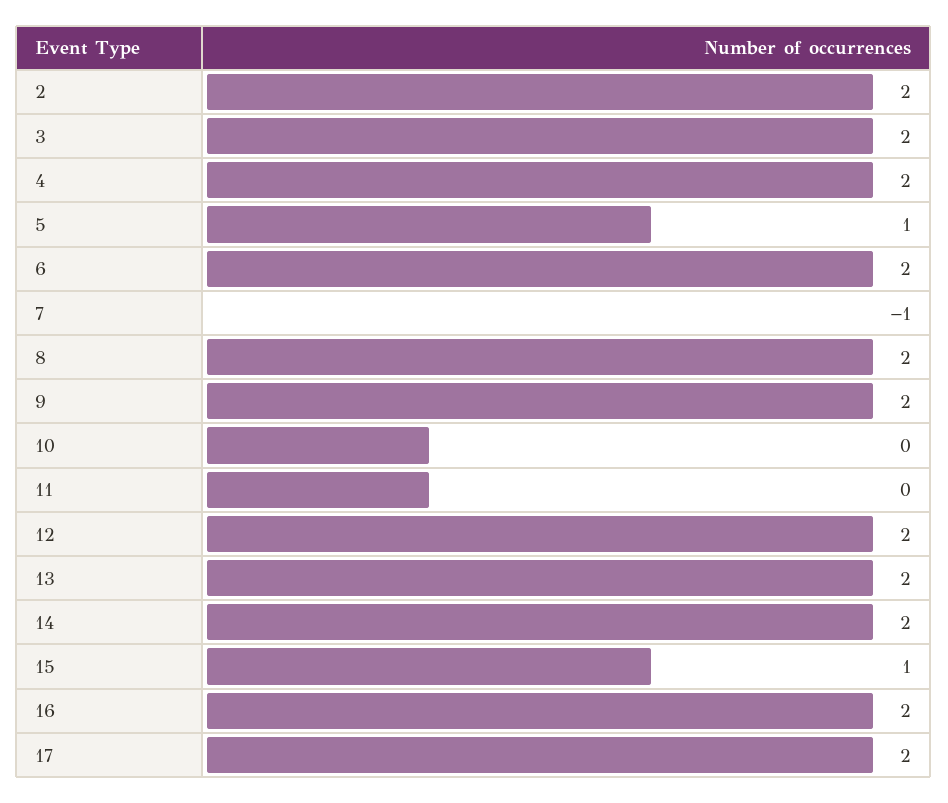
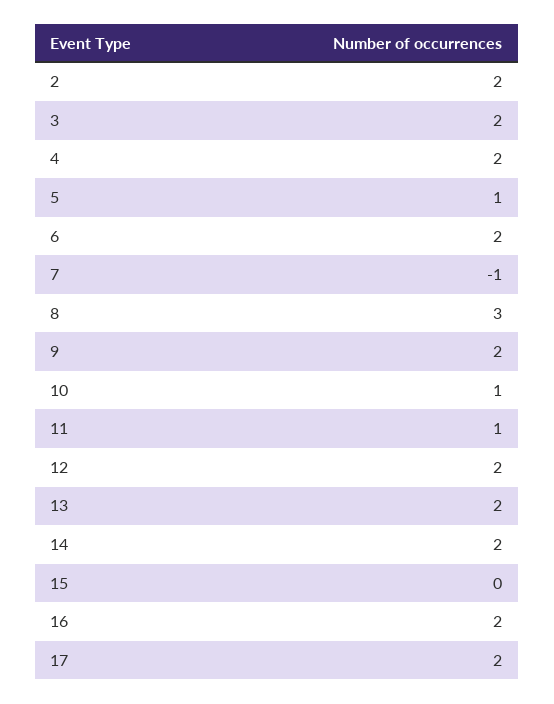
8: 2 -> 3
10: 0 -> 1
11: 0 -> 1
15: 1 -> 0

